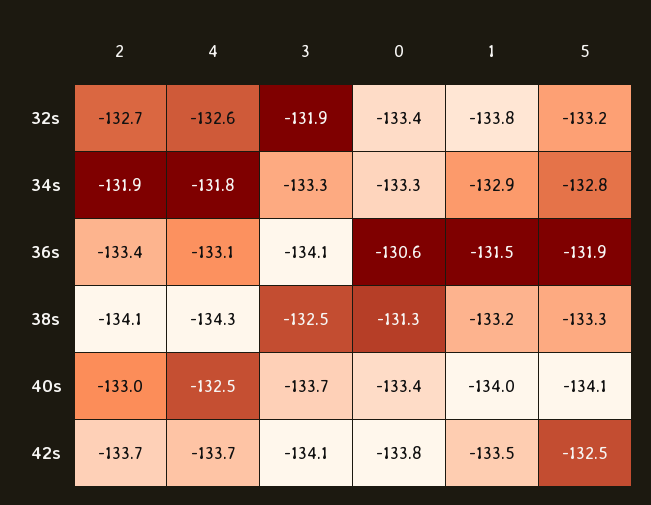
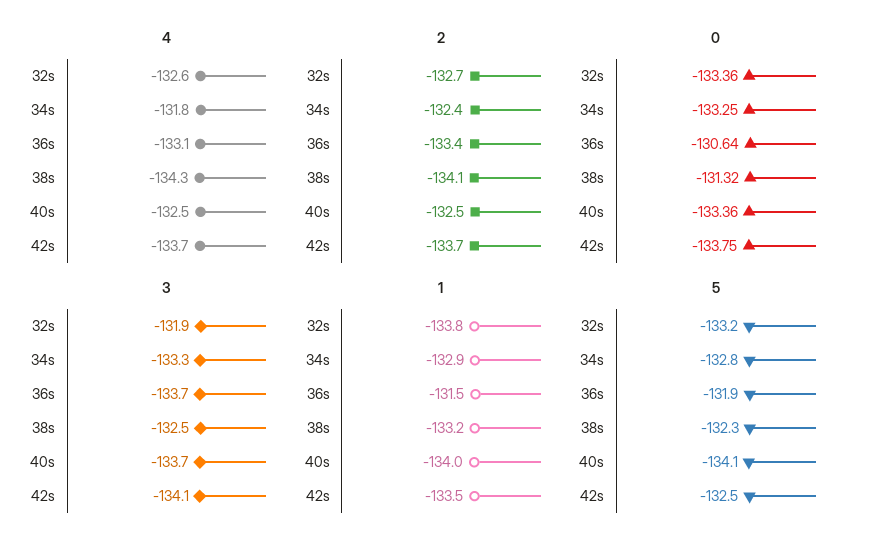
2, 34s: -131.9 -> -132.4
3, 36s: -134.1 -> -133.7
5, 38s: -133.3 -> -132.3
2, 40s: -133 -> -132.5

